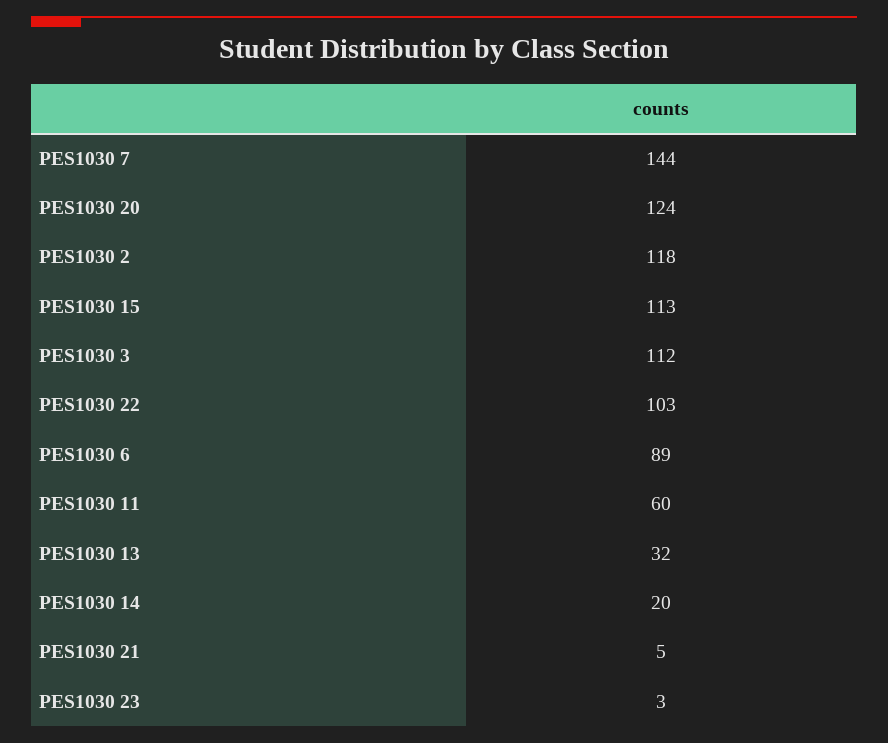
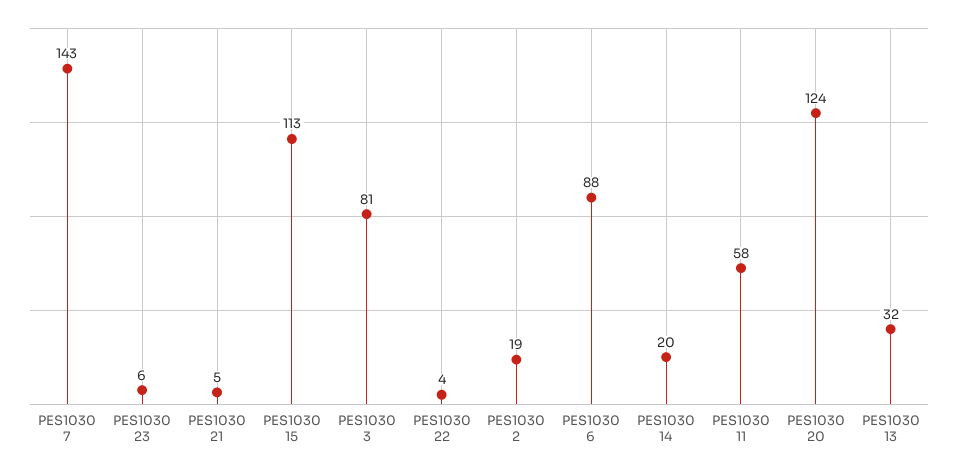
PES1030 7: 144 -> 143
PES1030 2: 118 -> 19
PES1030 3: 112 -> 81
PES1030 22: 103 -> 4
PES1030 6: 89 -> 88
PES1030 11: 60 -> 58
PES1030 23: 3 -> 6

